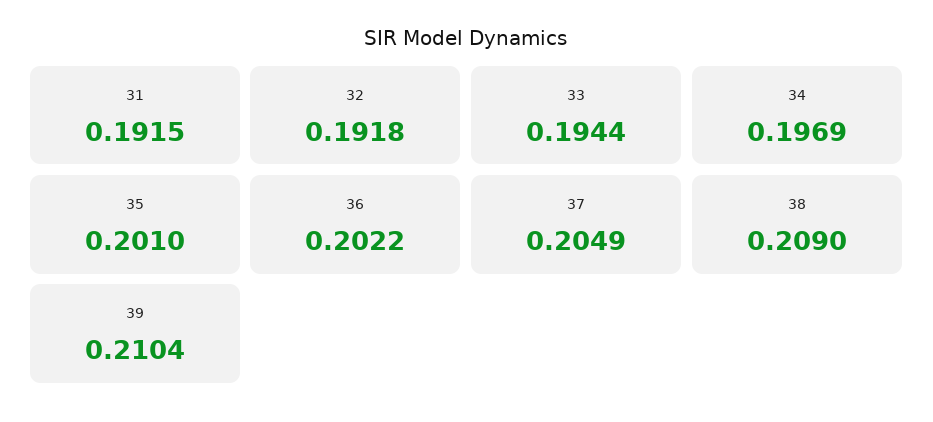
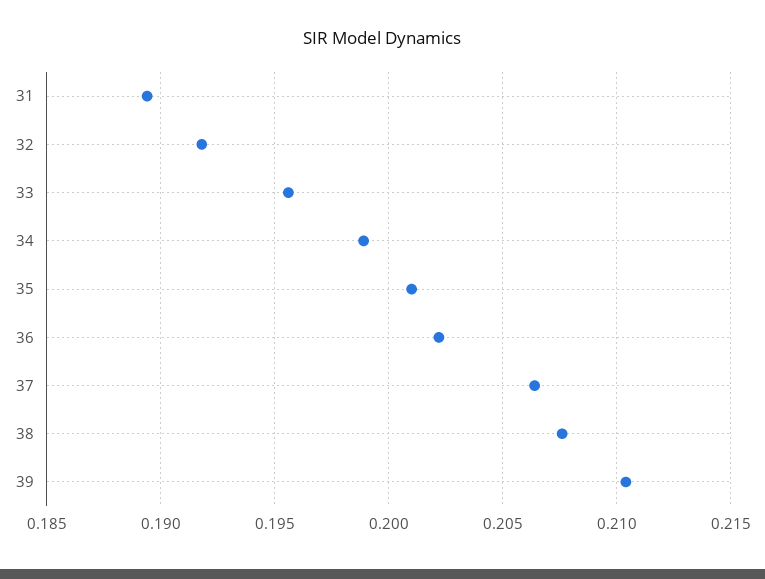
31: 0.1915 -> 0.1895
33: 0.1944 -> 0.1955
34: 0.1969 -> 0.199
37: 0.2049 -> 0.2065
38: 0.209 -> 0.2075

